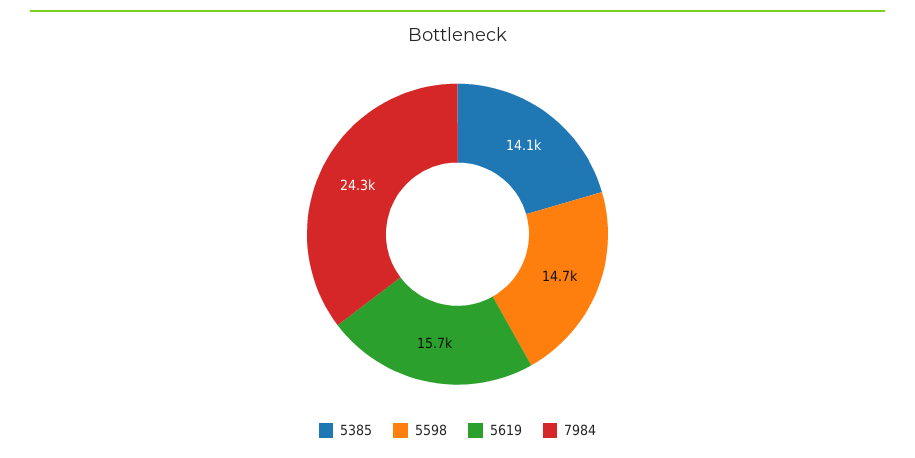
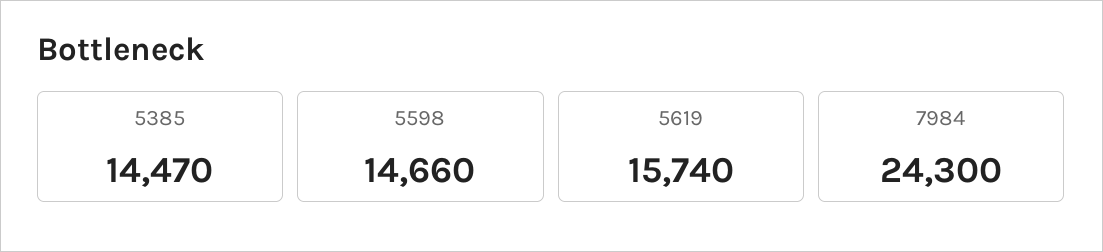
5385: 14100 -> 14470

